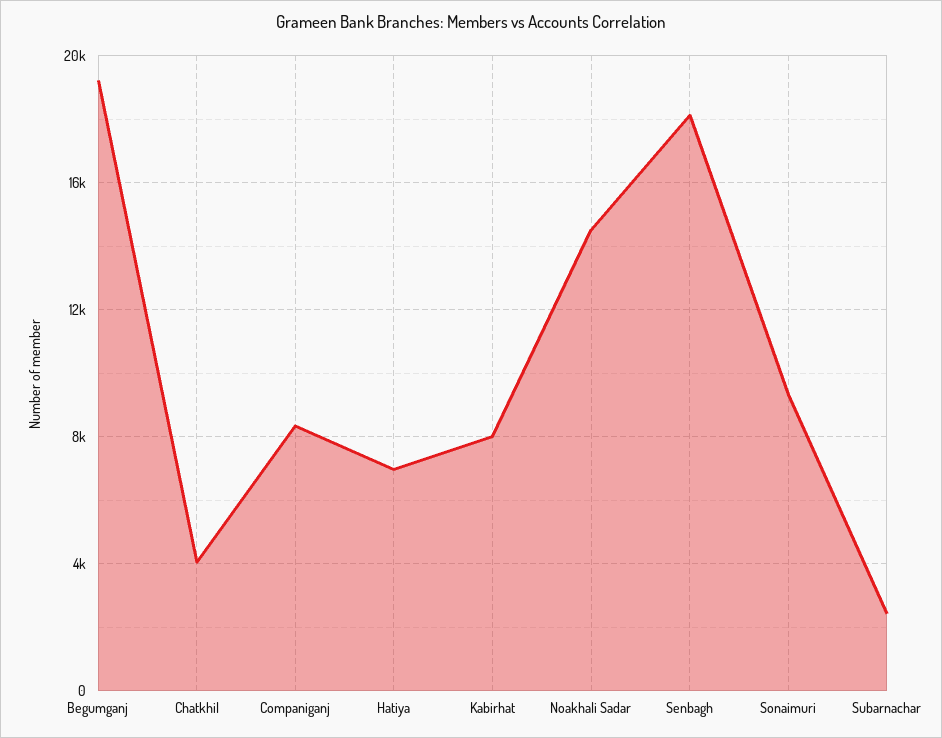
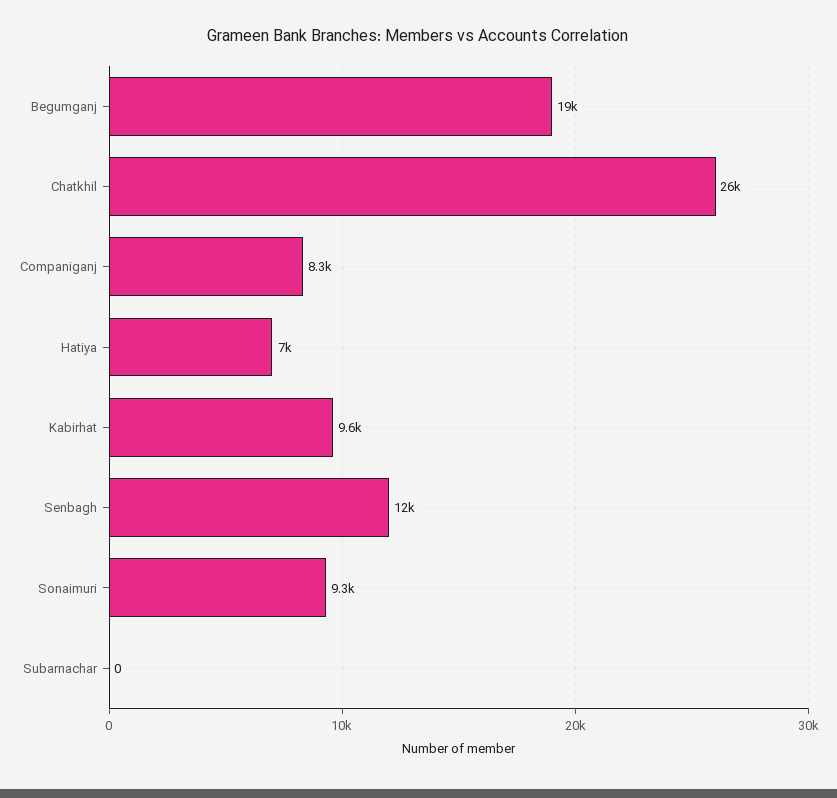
Chatkhil: 4000 -> 26000
Kabirhat: 8000 -> 9600
Noakhali Sadar: 14500 -> none
Senbagh: 18000 -> 12000
Subarnachar: 2500 -> 0

